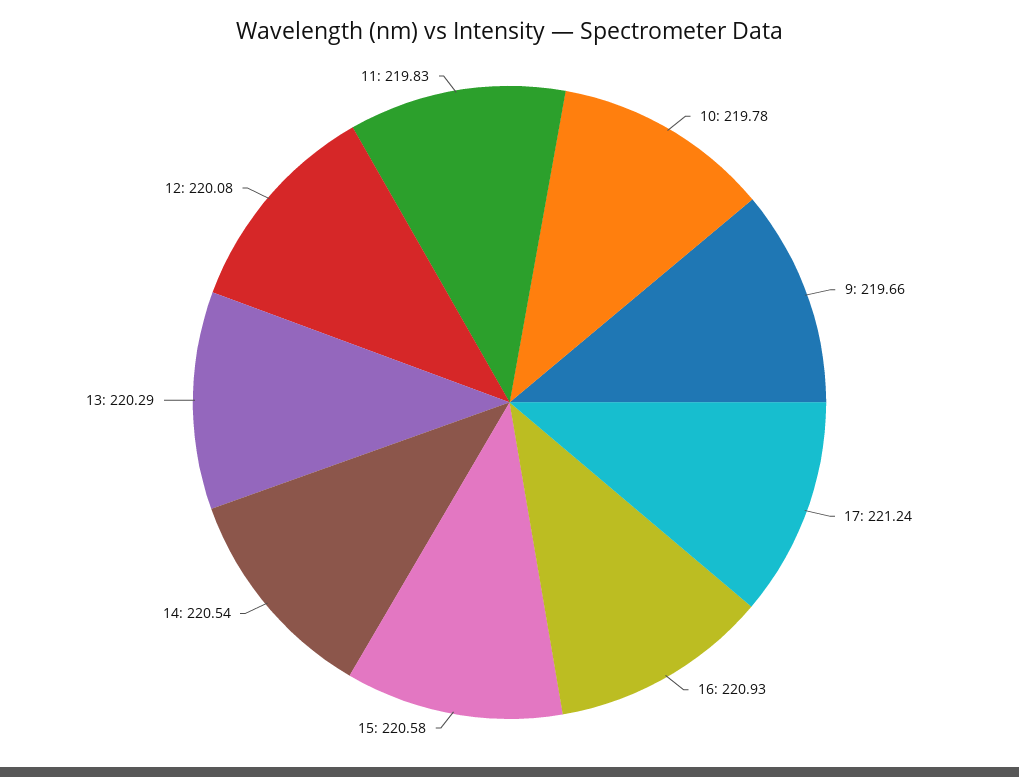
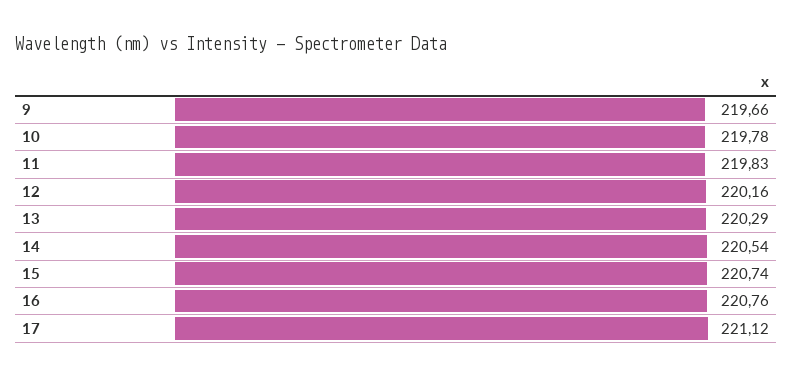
17: 221.24 -> 221.12
16: 220.93 -> 220.76
15: 220.58 -> 220.74
12: 220.08 -> 220.16

